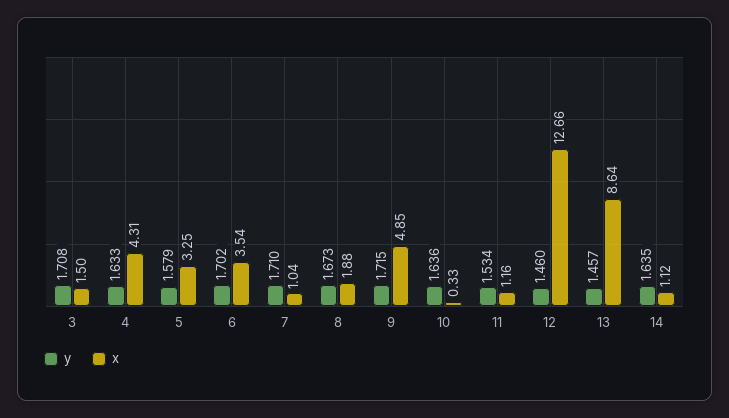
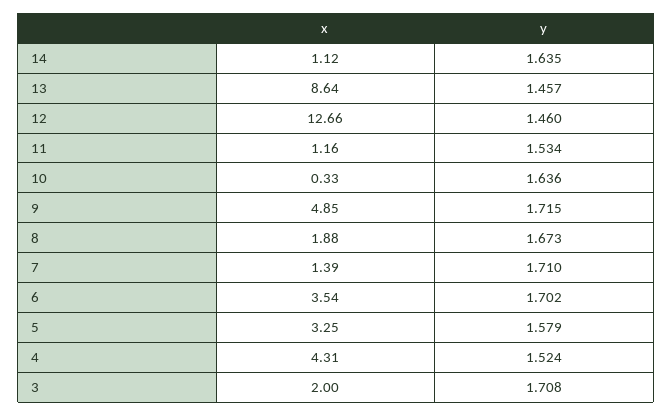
x, 3: 1.5 -> 2
y, 4: 1.633 -> 1.524
x, 7: 1.04 -> 1.39

